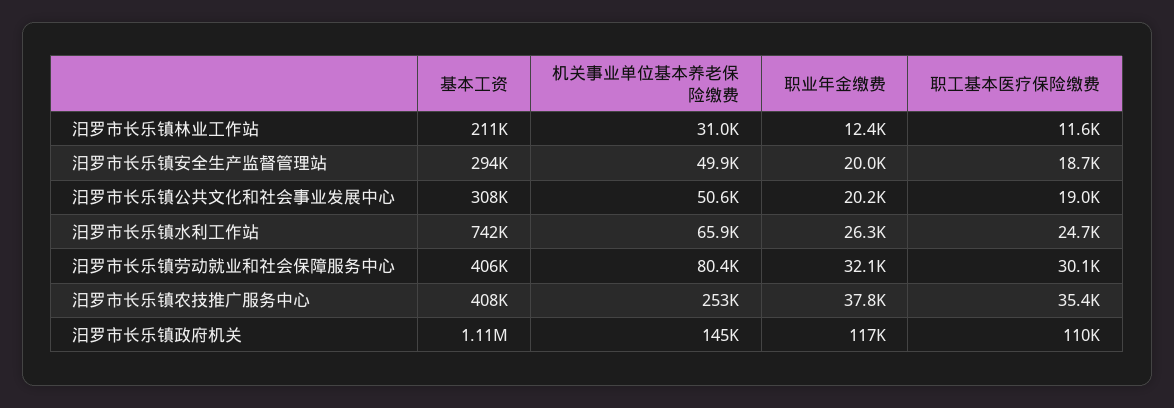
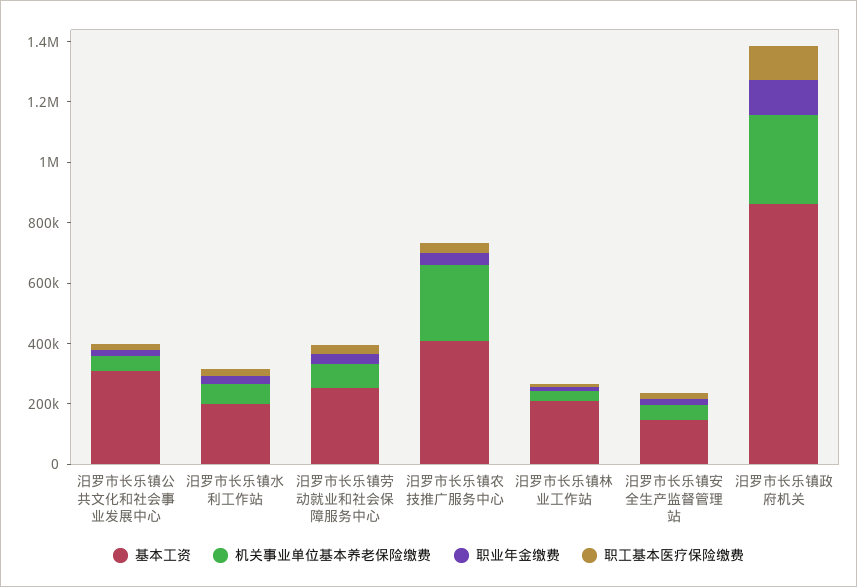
基本工资, 汨罗市长乐镇安全生产监督管理站: 294000 -> 150000
基本工资, 汨罗市长乐镇水利工作站: 742000 -> 200000
基本工资, 汨罗市长乐镇劳动就业和社会保障服务中心: 406000 -> 250000
基本工资, 汨罗市长乐镇政府机关: 1110000 -> 850000
机关事业单位基本养老保险缴费, 汨罗市长乐镇政府机关: 145000 -> 300000

